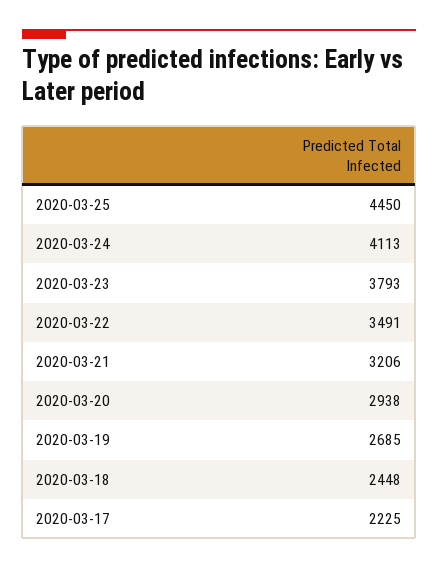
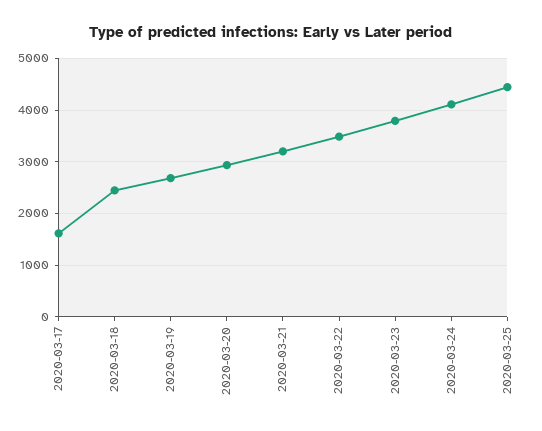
2020-03-17: 2225 -> 1600

